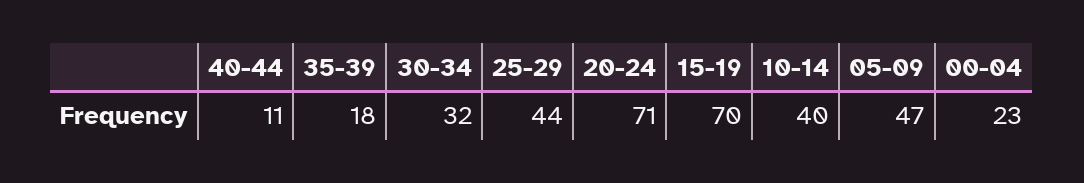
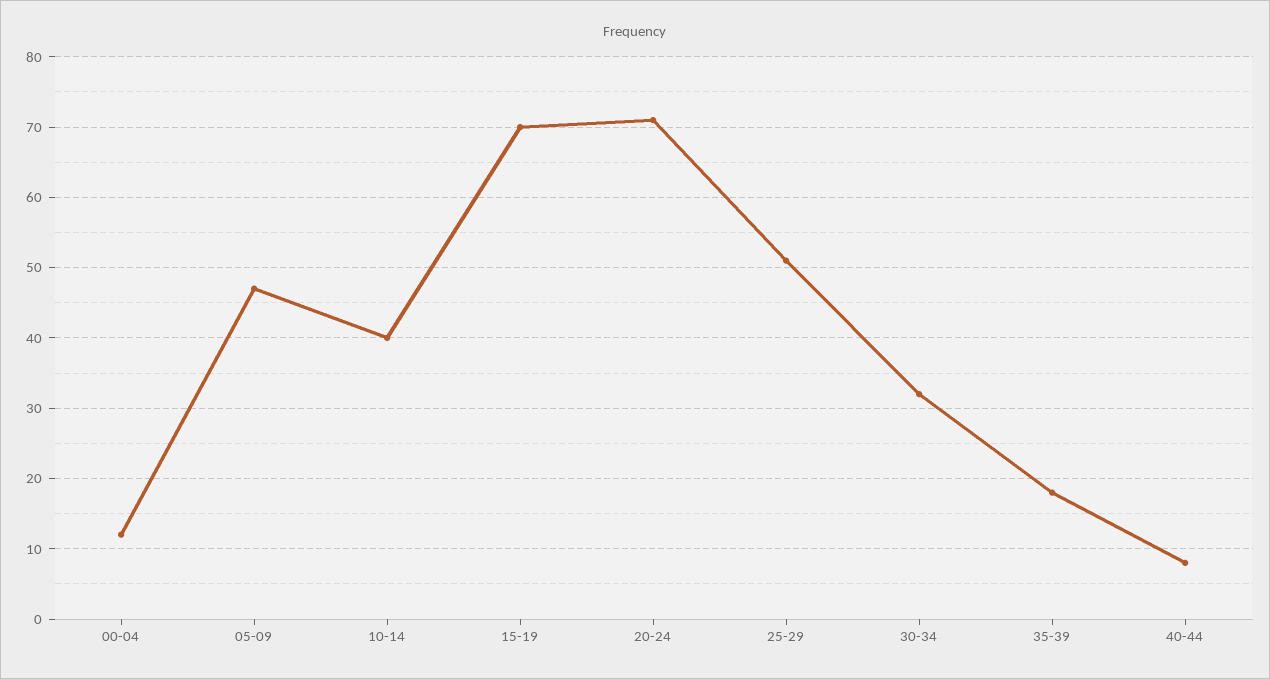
40-44: 11 -> 8
25-29: 44 -> 51
00-04: 23 -> 12

